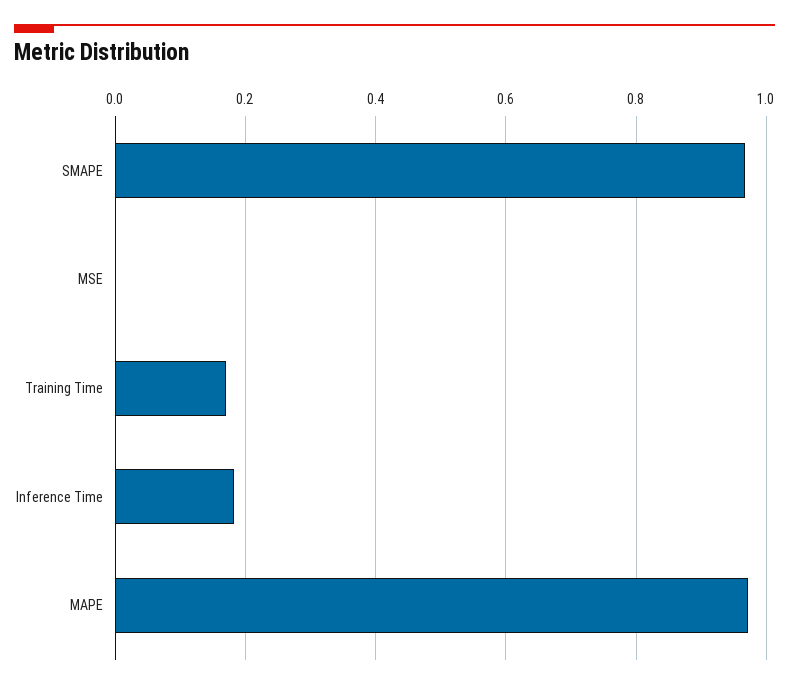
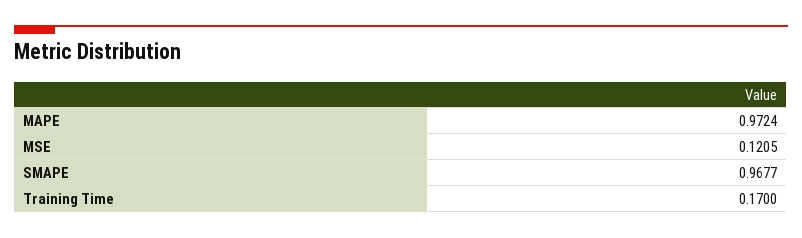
MSE: 0 -> 0.1205
Inference Time: 0.18 -> none

